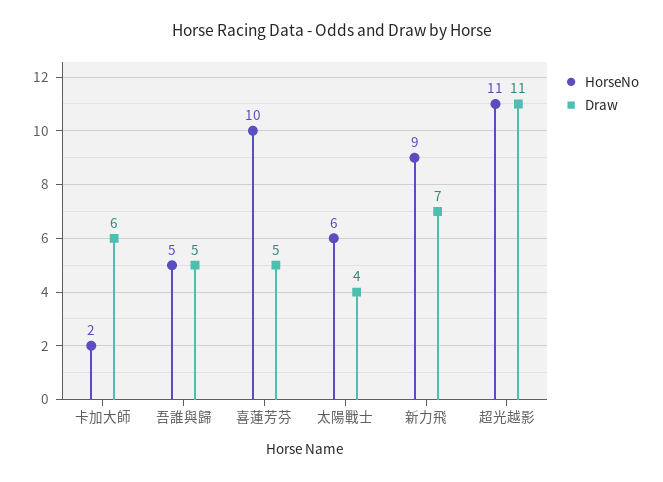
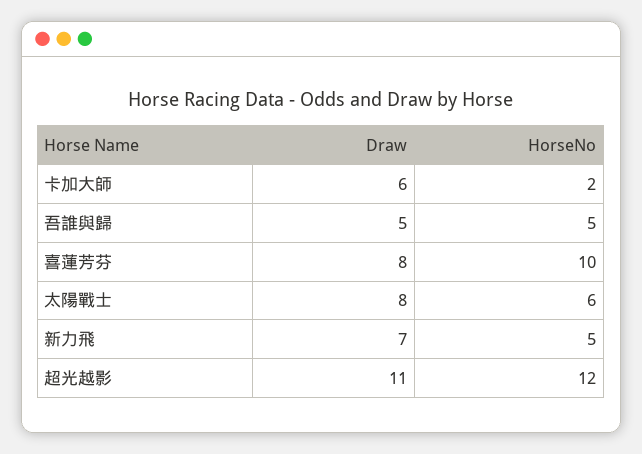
Draw, 喜蓮芳芬: 5 -> 8
Draw, 太陽戰士: 4 -> 8
HorseNo, 新力飛: 9 -> 5
HorseNo, 超光越影: 11 -> 12

